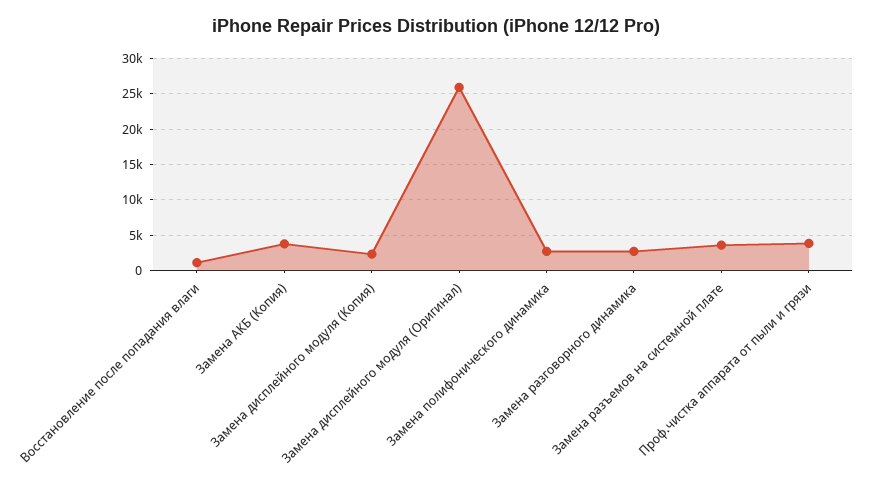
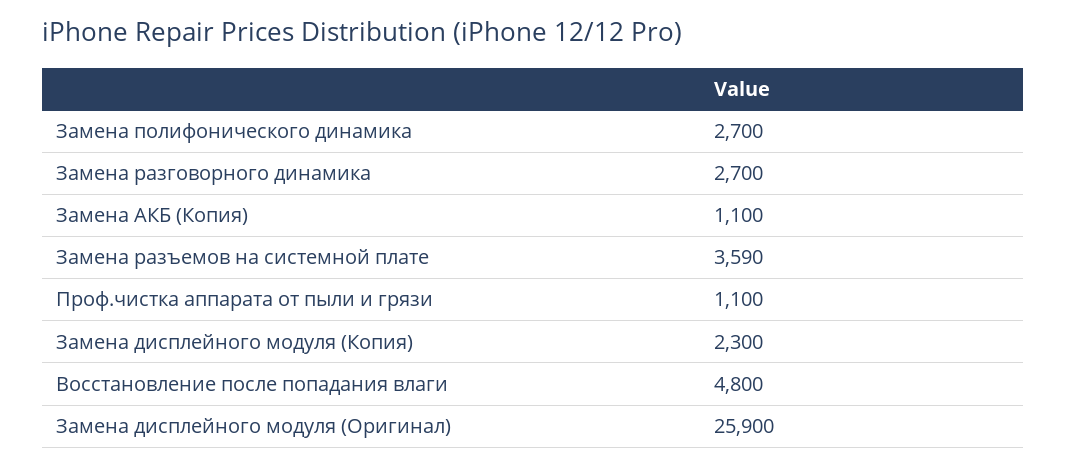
Восстановление после попадания влаги: 1000 -> 4800
Замена АКБ (Копия): 4000 -> 1100
Проф.чистка аппарата от пыли и грязи: 4000 -> 1100

